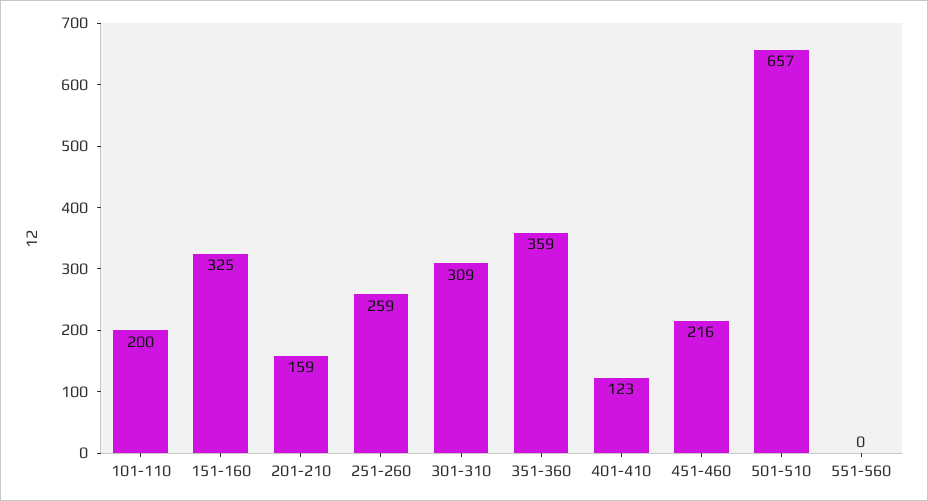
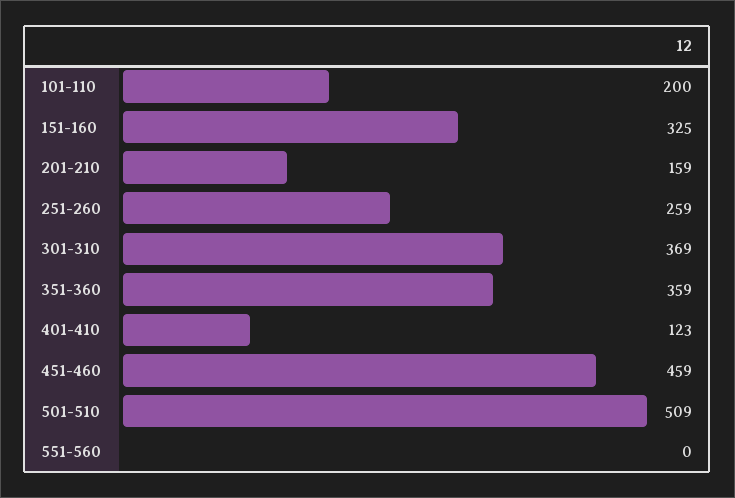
301-310: 309 -> 369
451-460: 216 -> 459
501-510: 657 -> 509

